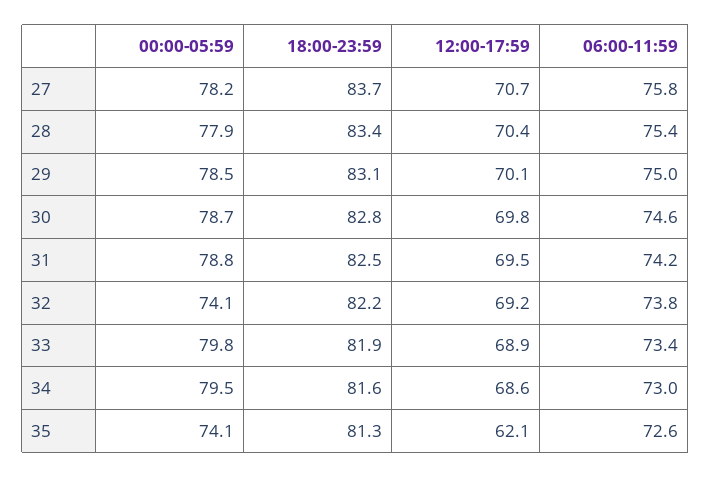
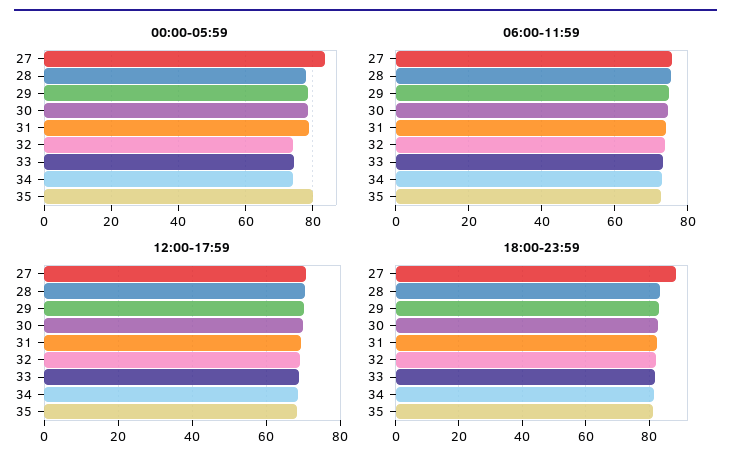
00:00-05:59, 27: 78.2 -> 84
18:00-23:59, 27: 83.7 -> 88
00:00-05:59, 33: 79.8 -> 74
00:00-05:59, 34: 79.5 -> 74
00:00-05:59, 35: 74.1 -> 80
12:00-17:59, 35: 62.1 -> 68

